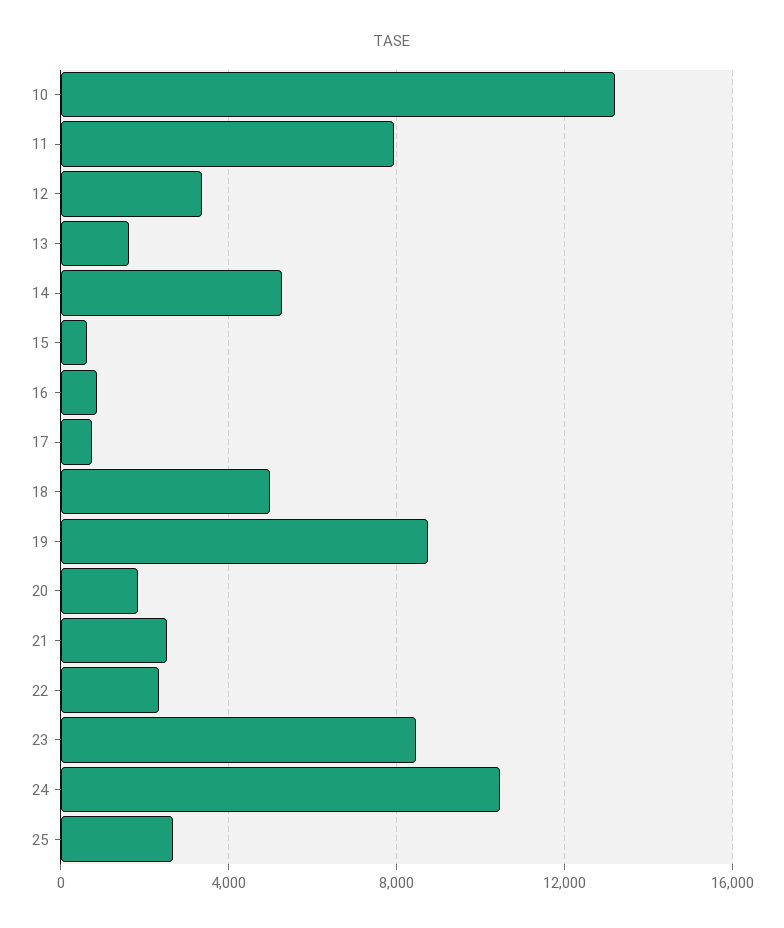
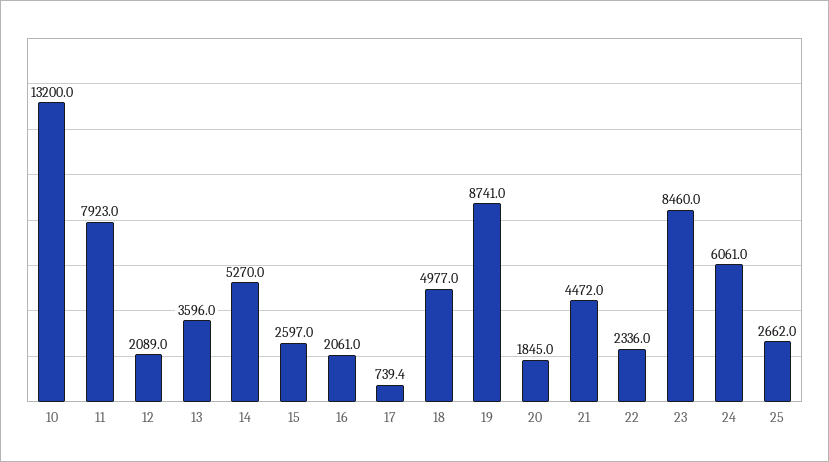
12: 3500 -> 2089
13: 1500 -> 3596
15: 500 -> 2597
16: 1000 -> 2061
21: 2500 -> 4472
24: 10500 -> 6061

